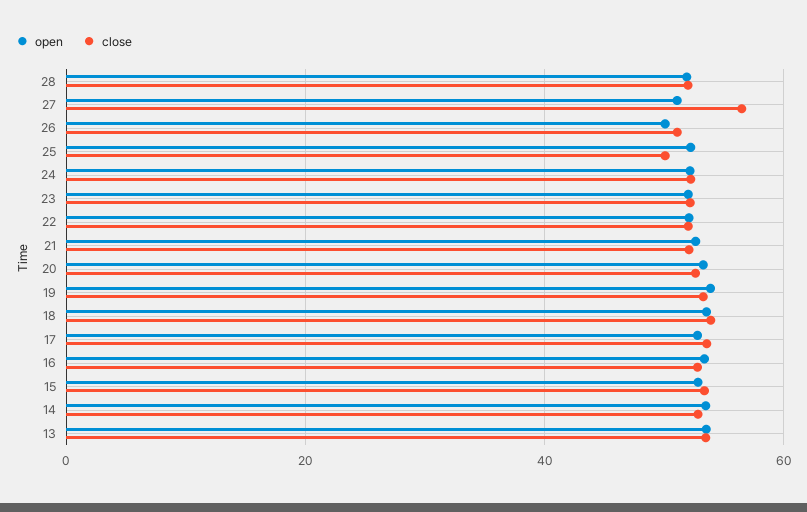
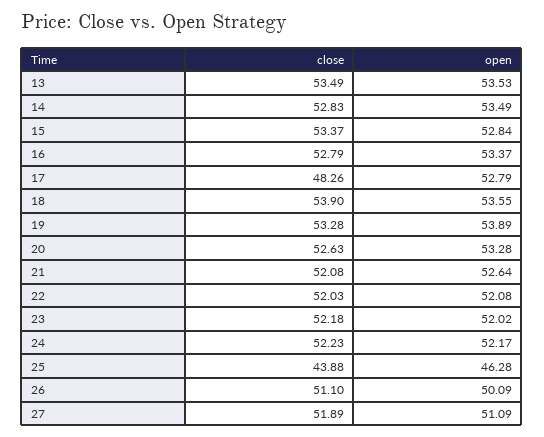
open, 28: 52 -> none
close, 28: 52 -> none
close, 27: 56 -> 51.89
open, 25: 52 -> 46.28
close, 25: 50 -> 43.88
close, 17: 54 -> 48.26

